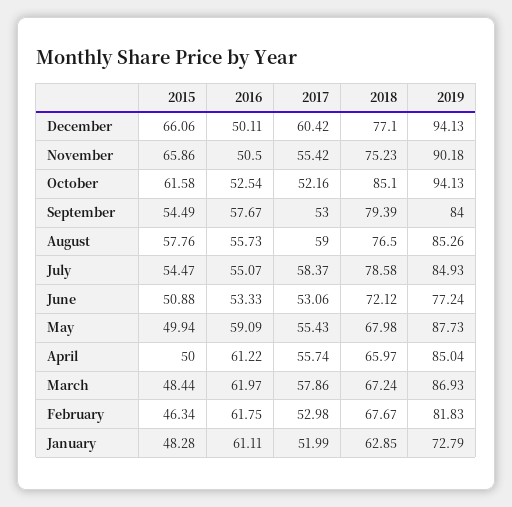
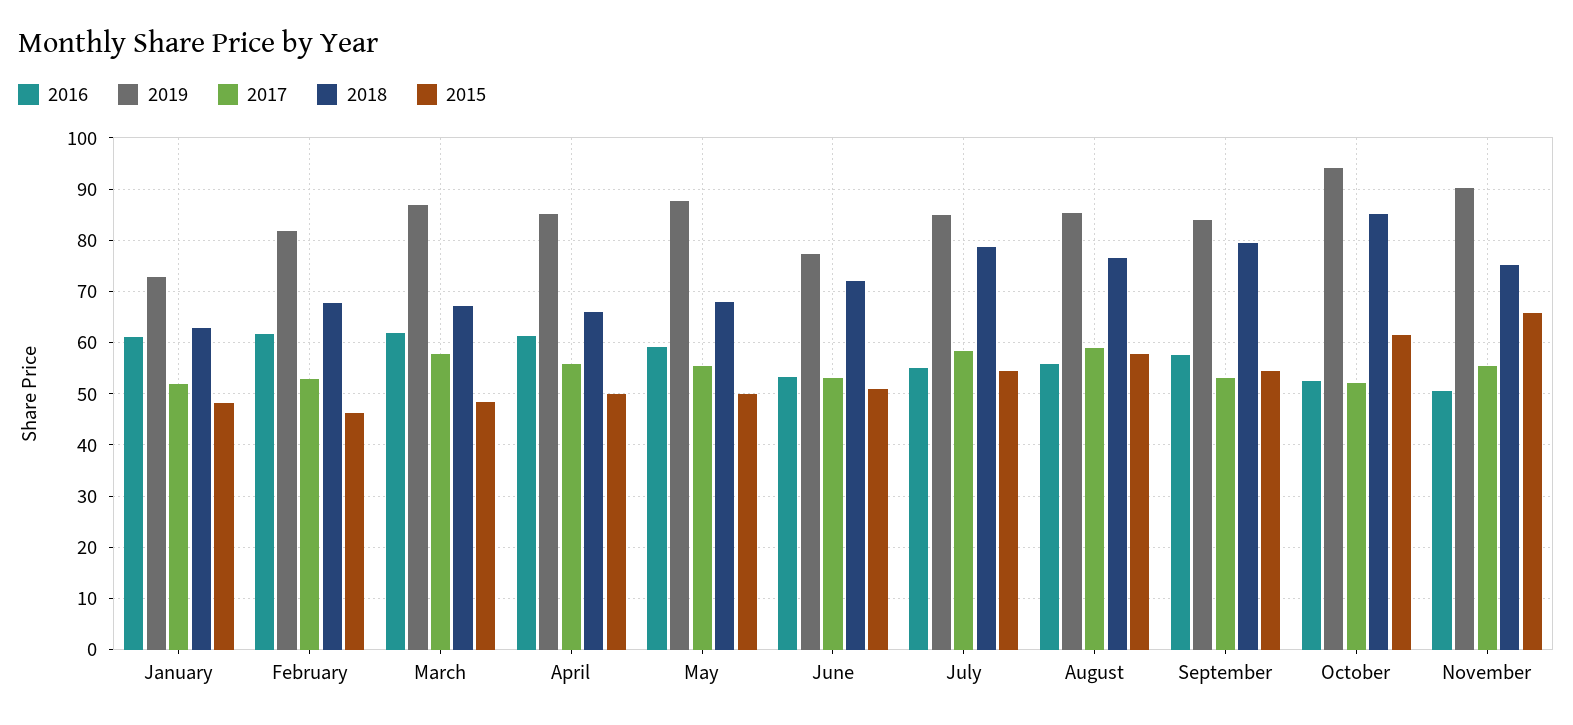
2015, December: 66.06 -> none
2016, December: 50.11 -> none
2017, December: 60.42 -> none
2018, December: 77.1 -> none
2019, December: 94.13 -> none

